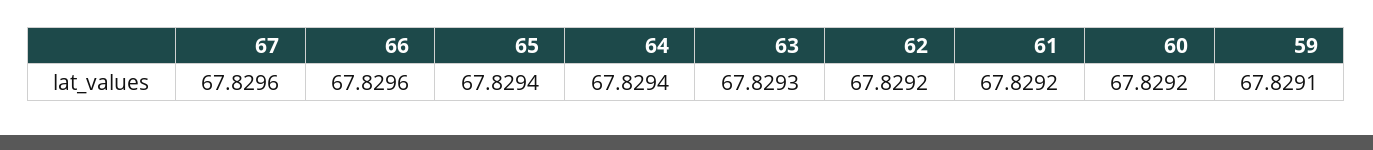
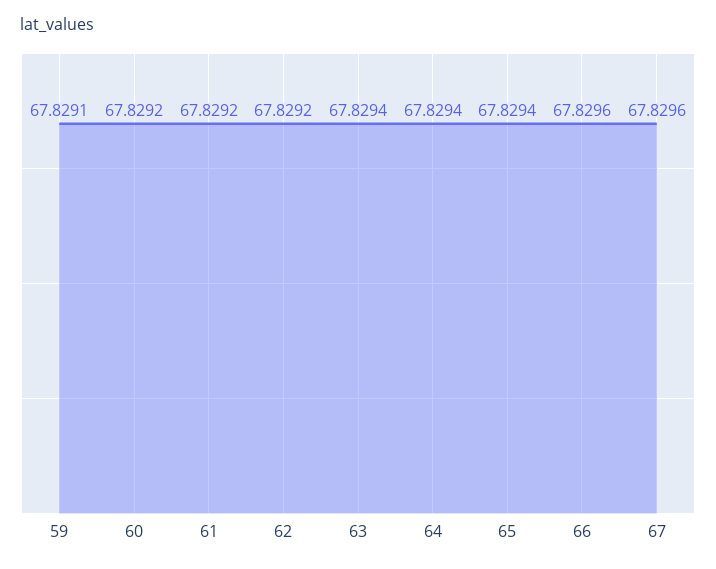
63: 67.8293 -> 67.8294

